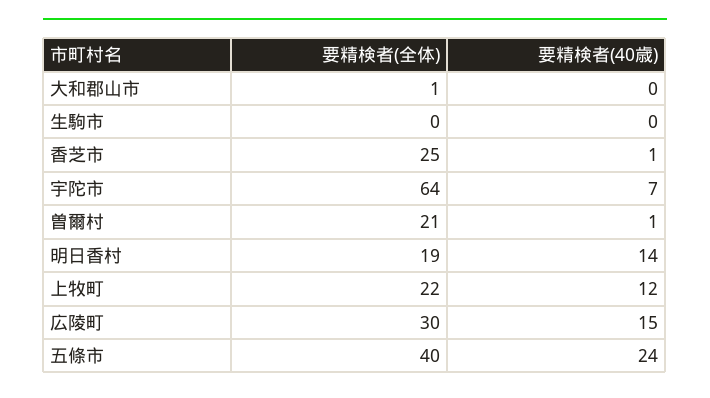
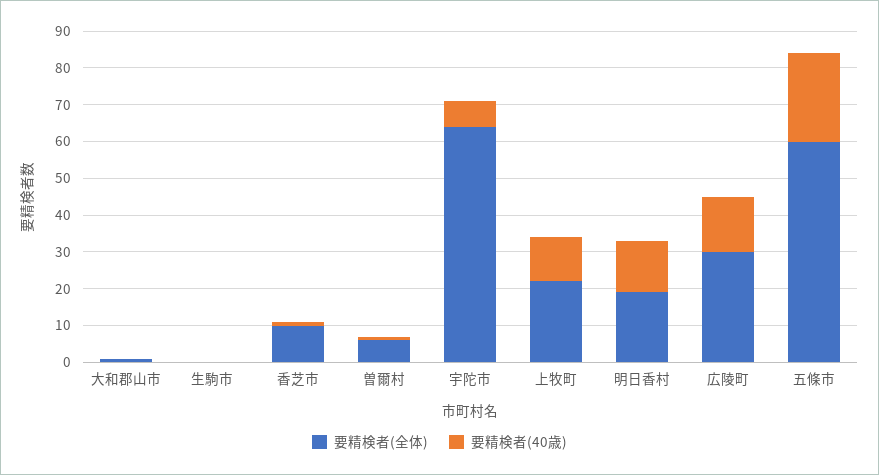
要精検者(全体), 香芝市: 25 -> 10
要精検者(全体), 曽爾村: 21 -> 5
要精検者(全体), 五條市: 40 -> 60

